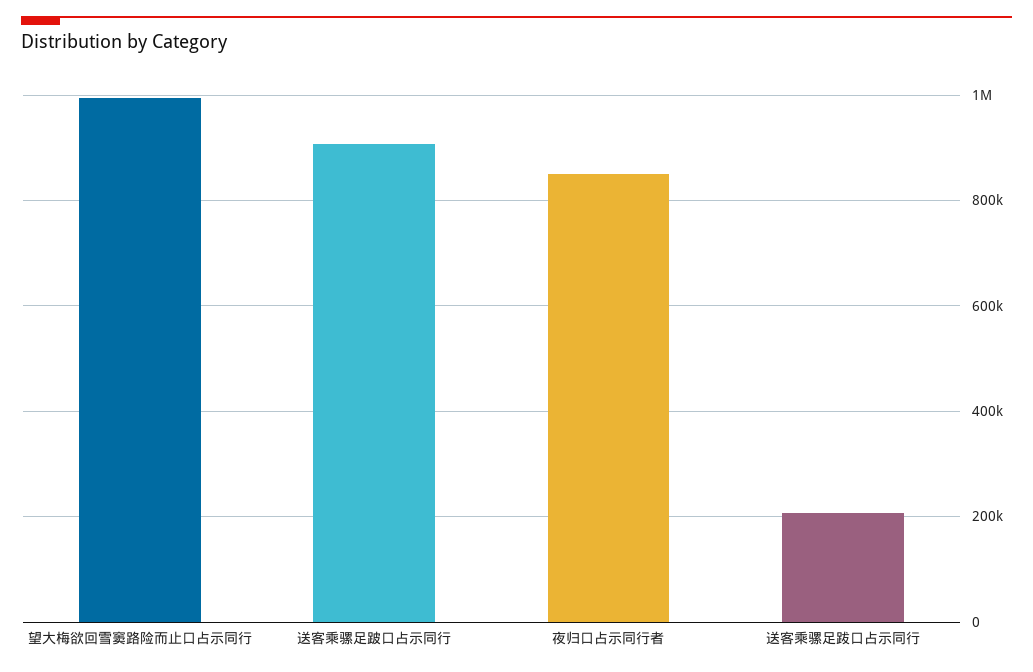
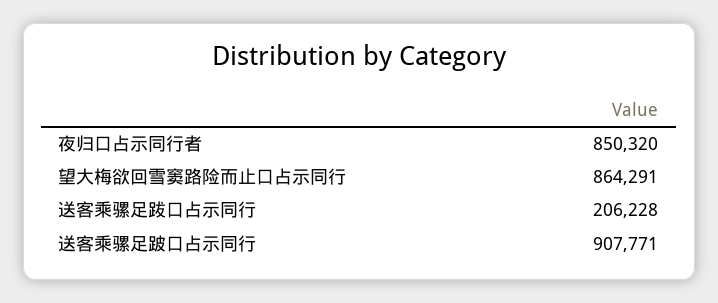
望大梅欲回雪窦路险而止口占示同行: 1000000 -> 864291

